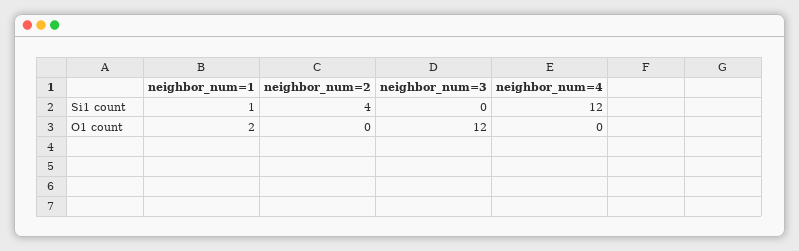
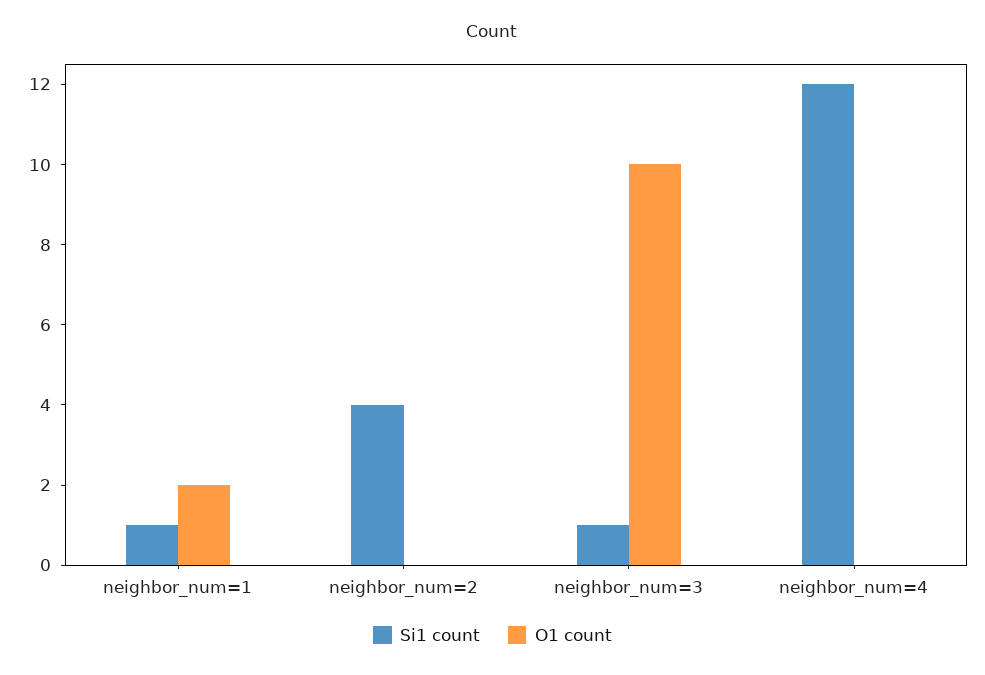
Si1 count, neighbor_num=3: 0 -> 1
O1 count, neighbor_num=3: 12 -> 10

